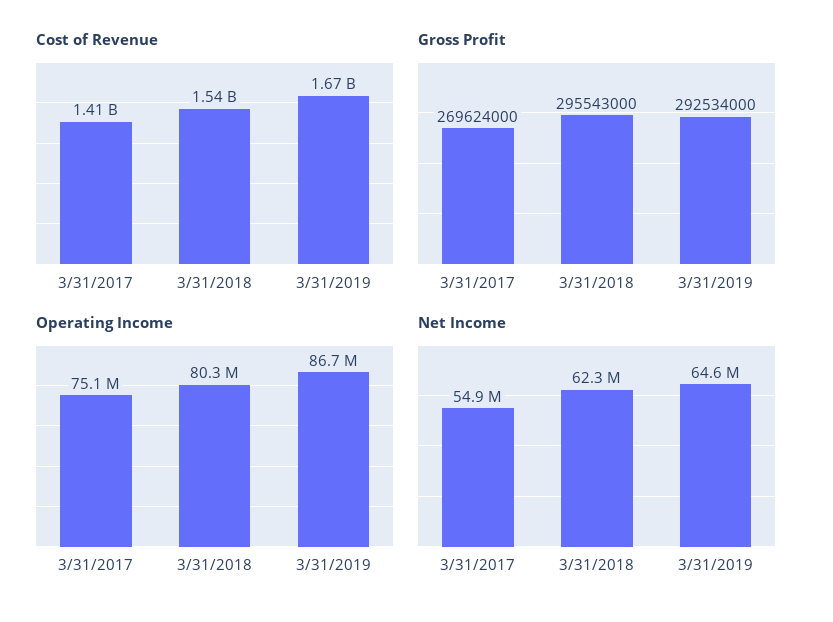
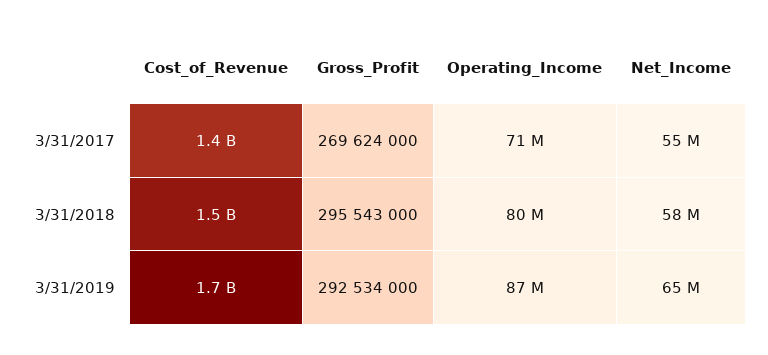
Operating Income, 3/31/2017: 75100000 -> 71000000
Net Income, 3/31/2018: 62300000 -> 58000000

